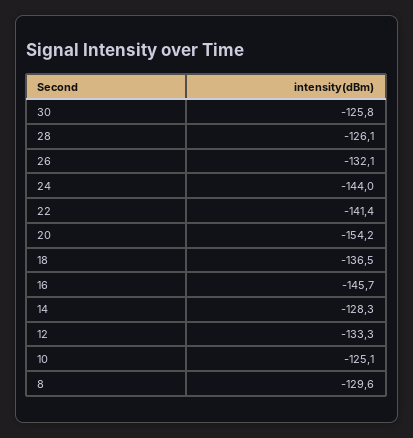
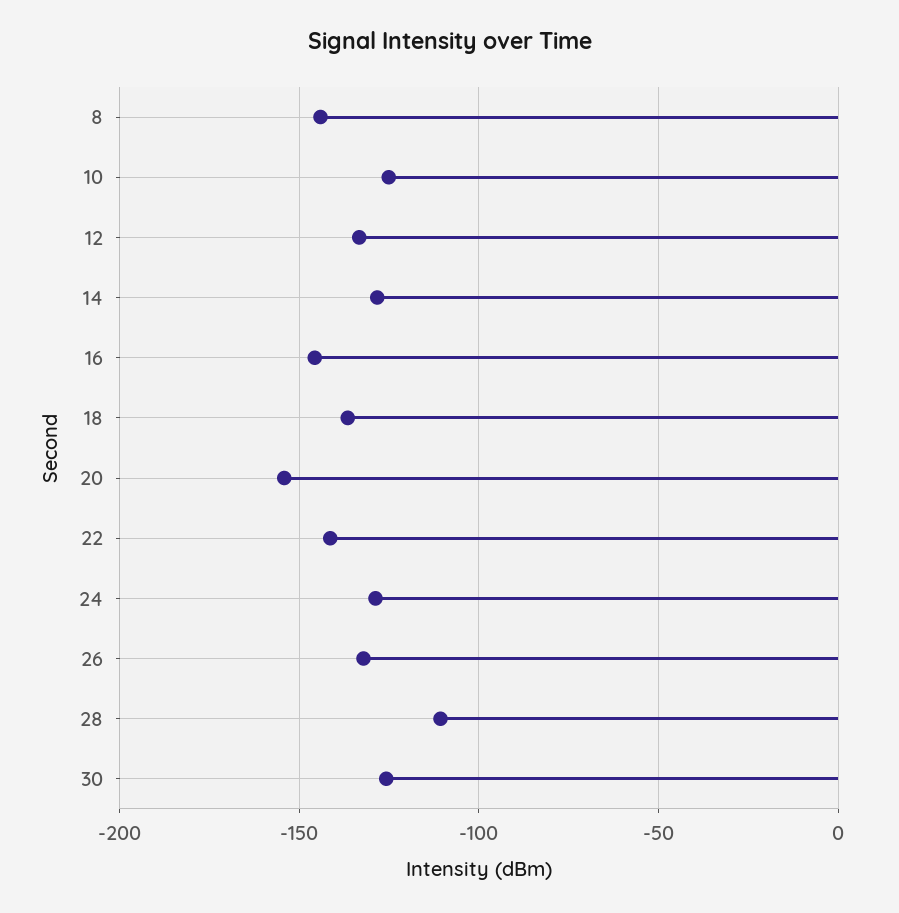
28: -126.1 -> -110
24: -144 -> -130
8: -129.6 -> -145

